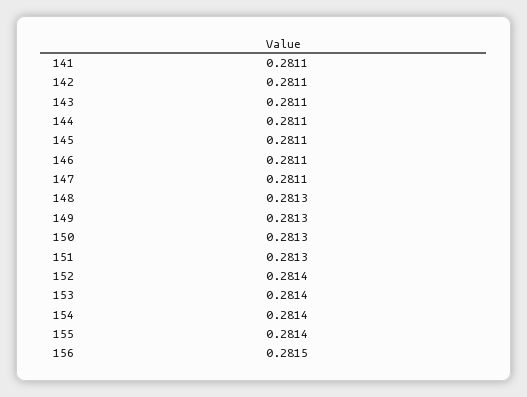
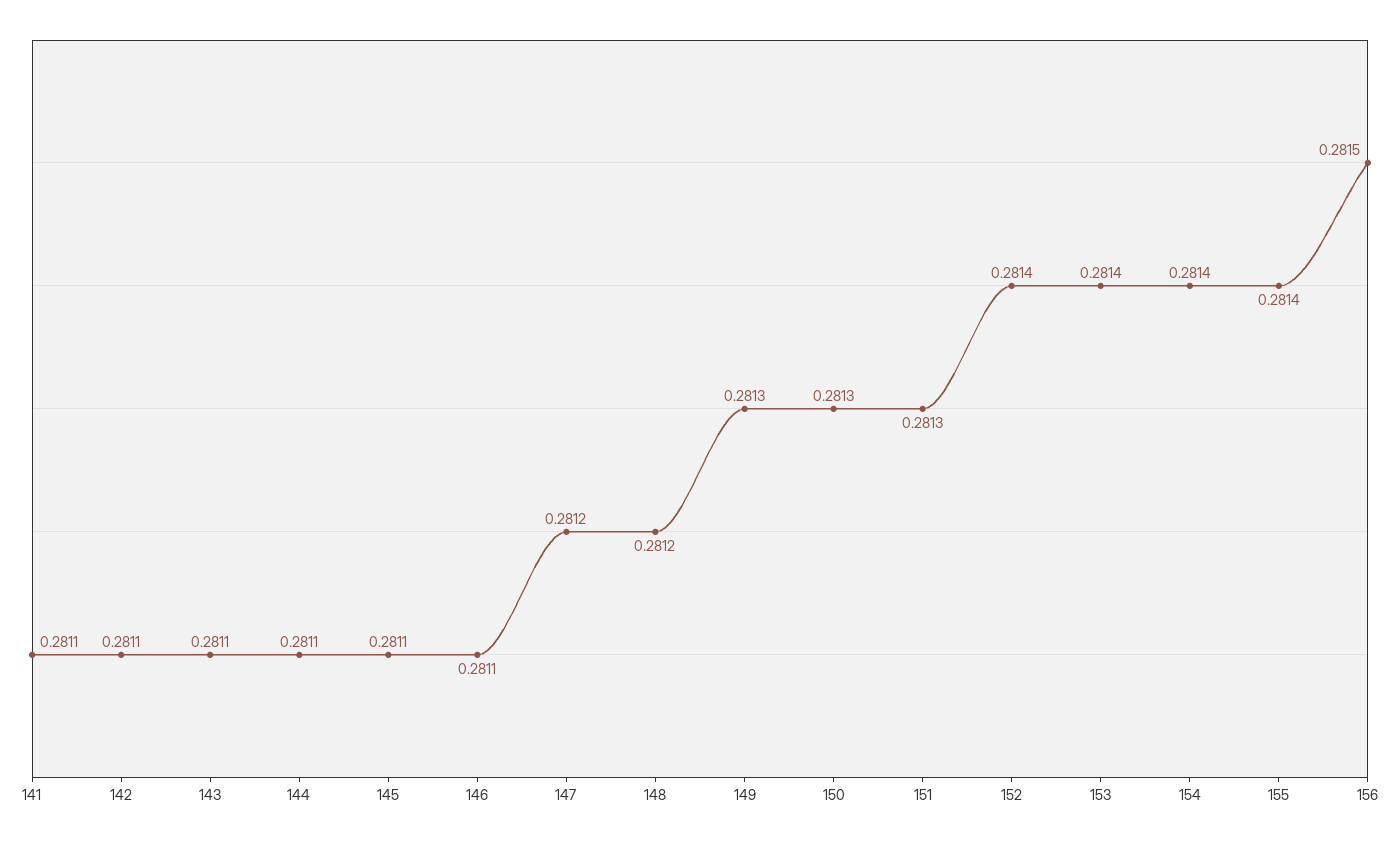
147: 0.2811 -> 0.2812
148: 0.2813 -> 0.2812

